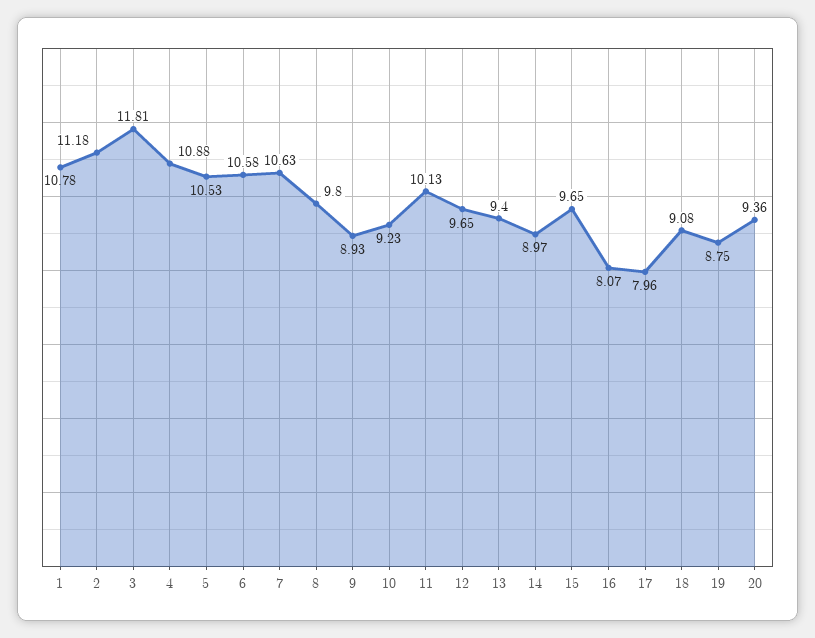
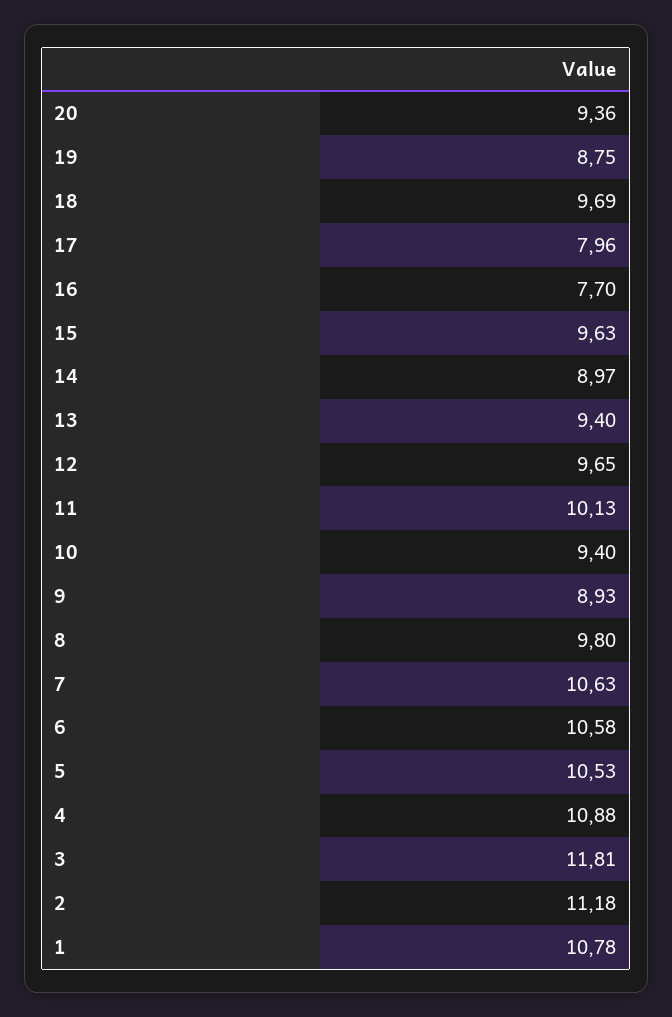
10: 9.23 -> 9.4
15: 9.65 -> 9.63
16: 8.07 -> 7.7
18: 9.08 -> 9.69

